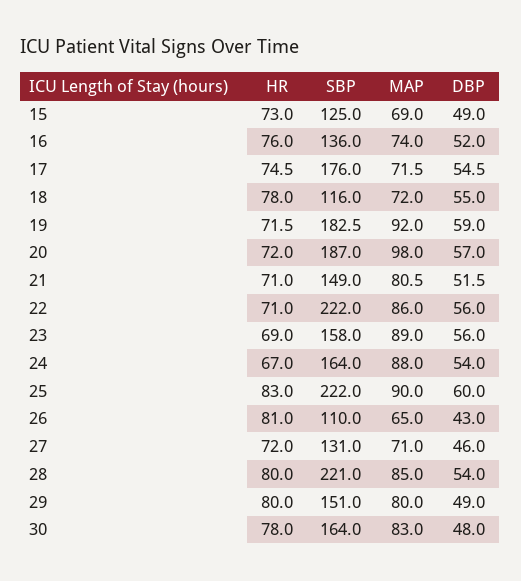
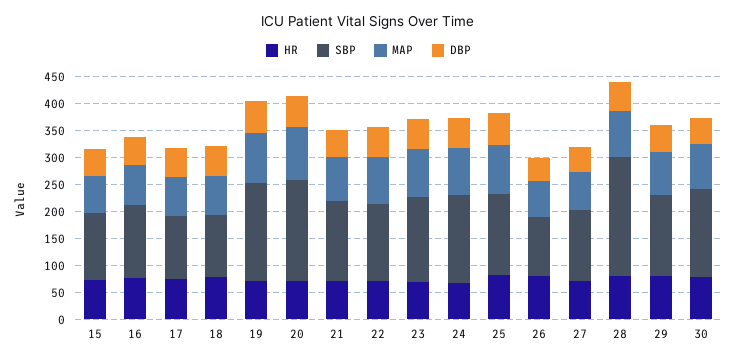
SBP, 17: 176 -> 125
SBP, 22: 222 -> 150
SBP, 25: 222 -> 150

